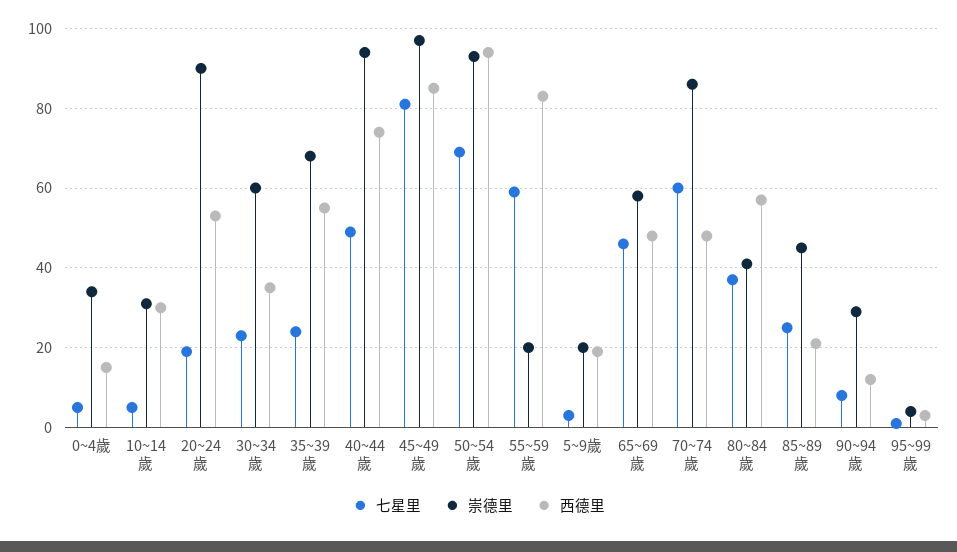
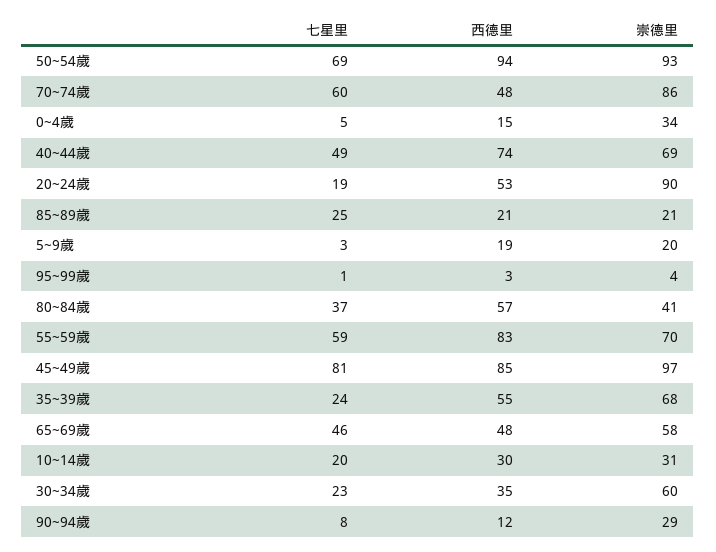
七星里, 10~14歲: 5 -> 20
崇德里, 40~44歲: 95 -> 69
崇德里, 55~59歲: 20 -> 70
崇德里, 85~89歲: 45 -> 21

